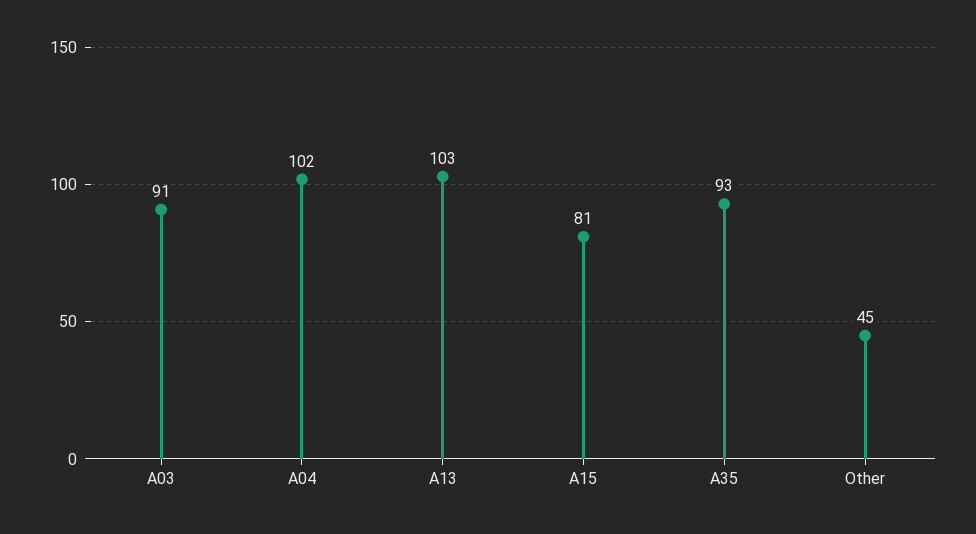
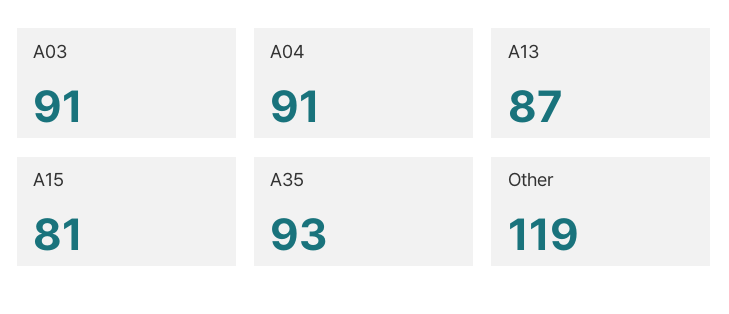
A04: 102 -> 91
A13: 103 -> 87
Other: 45 -> 119

